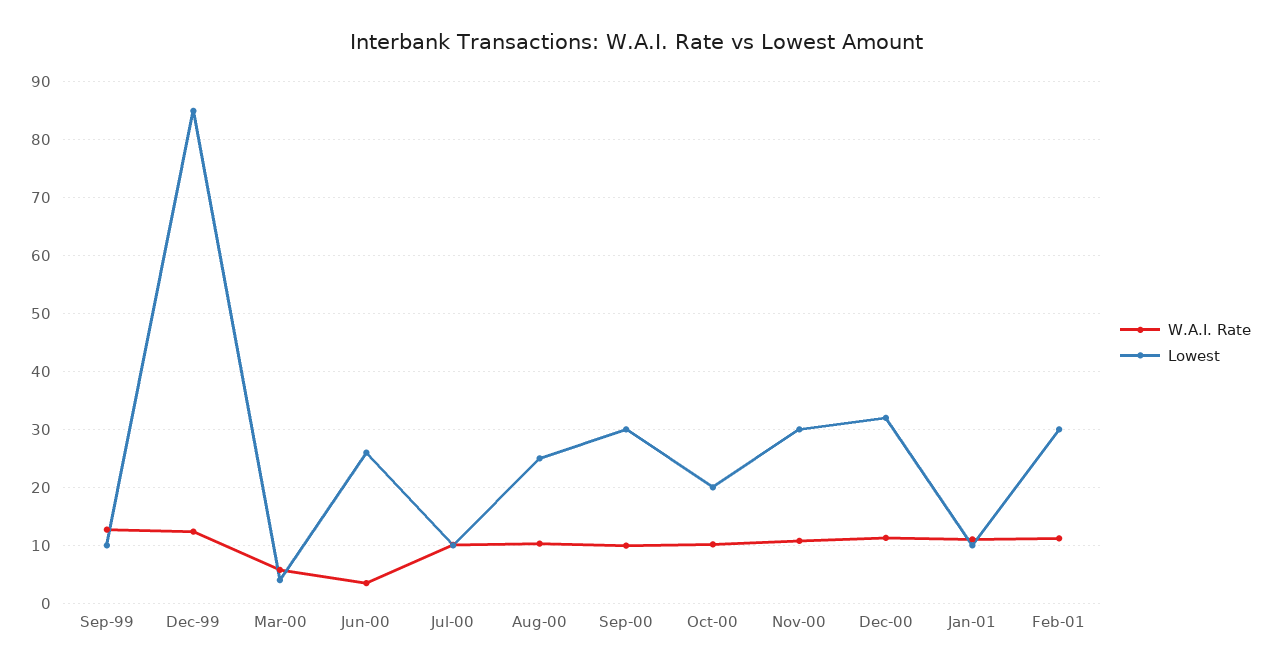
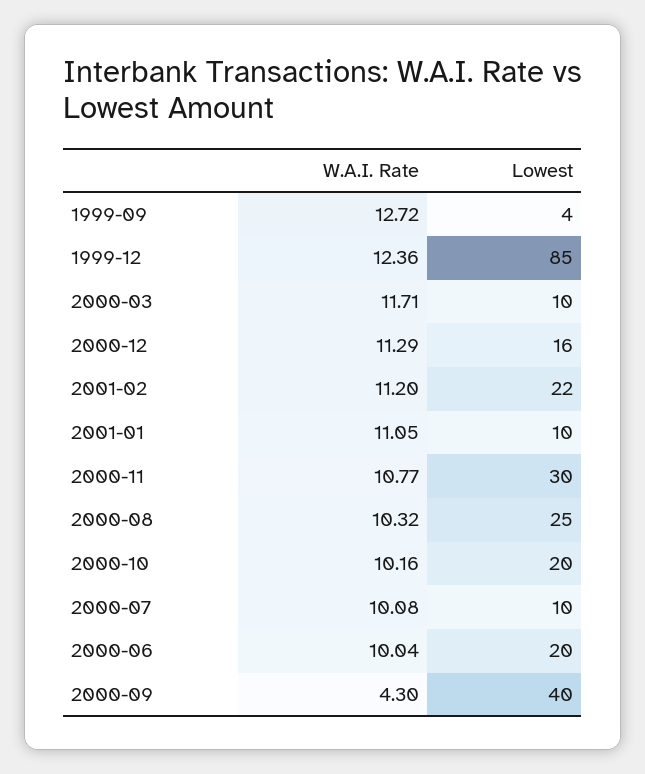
Lowest, Sep-99: 10 -> 4
W.A.I. Rate, Mar-00: 6 -> 11.71
Lowest, Mar-00: 4 -> 10
W.A.I. Rate, Jun-00: 4 -> 10.04
Lowest, Jun-00: 26 -> 20
W.A.I. Rate, Sep-00: 10 -> 4.3
Lowest, Sep-00: 30 -> 40
Lowest, Dec-00: 32 -> 16
Lowest, Feb-01: 30 -> 22

